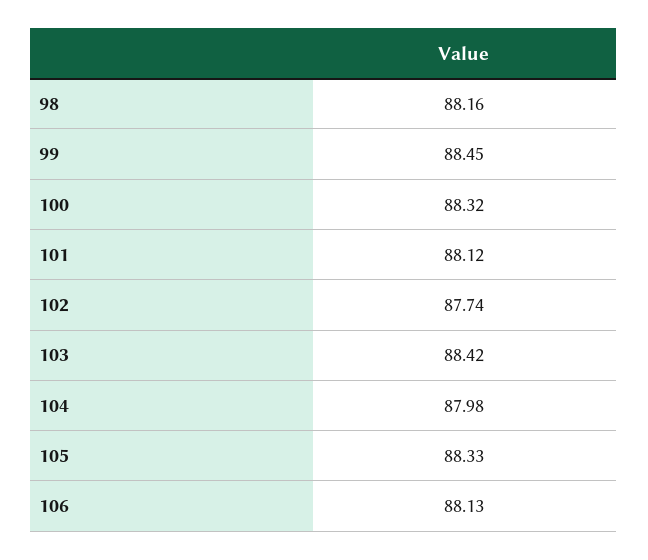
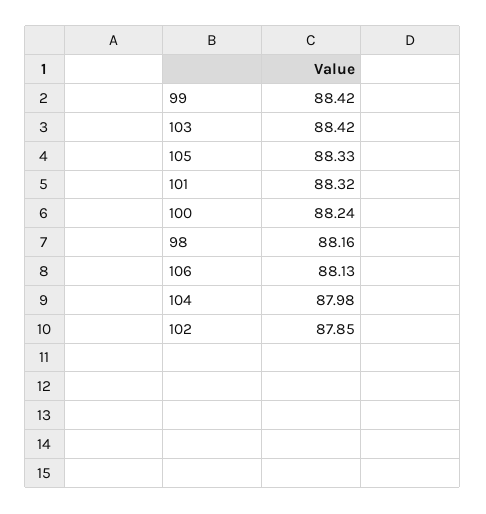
99: 88.45 -> 88.42
100: 88.32 -> 88.24
101: 88.12 -> 88.32
102: 87.74 -> 87.85

